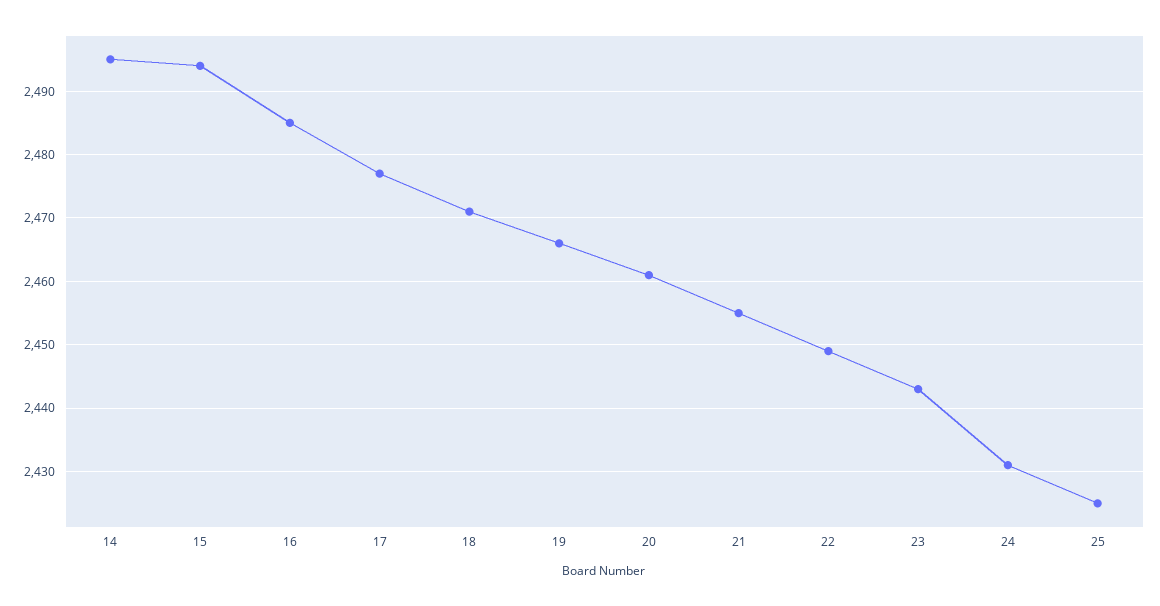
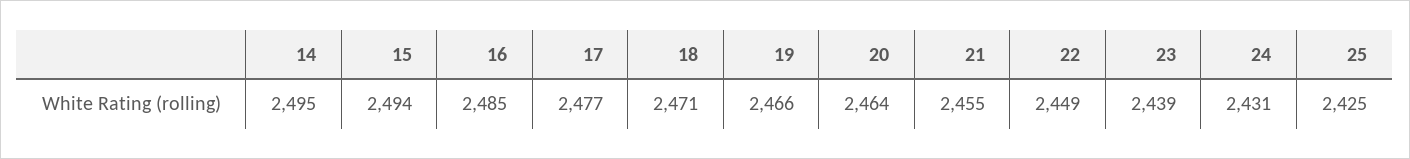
20: 2461 -> 2464
23: 2443 -> 2439

